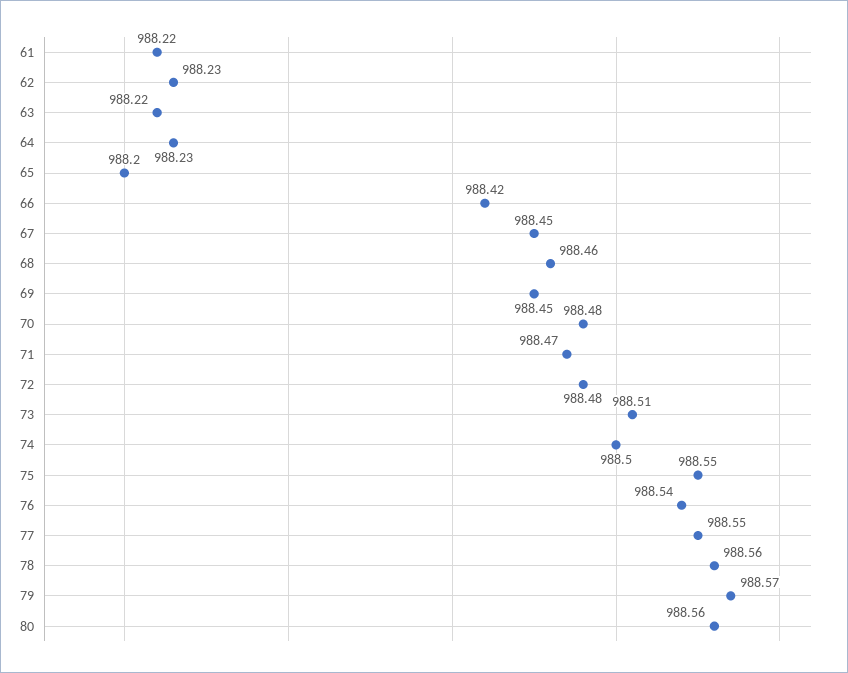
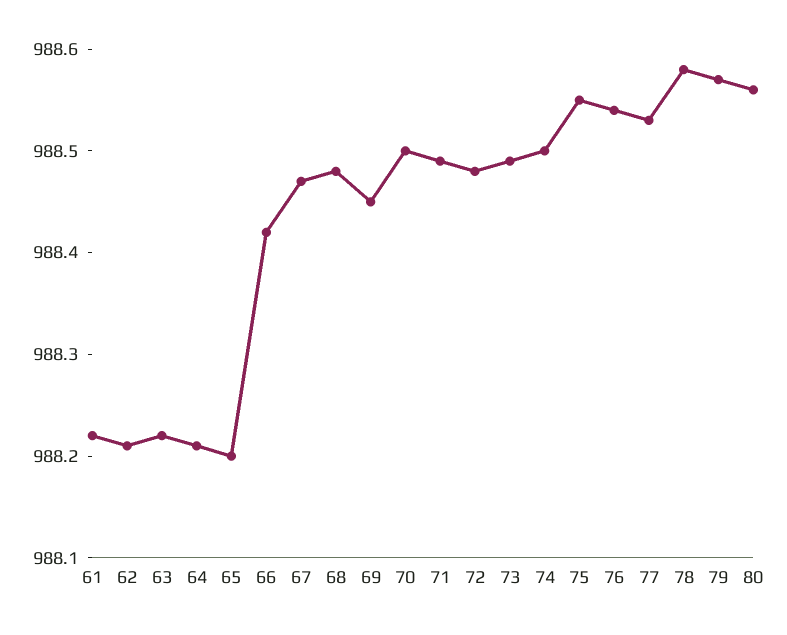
62: 988.23 -> 988.21
64: 988.23 -> 988.21
67: 988.45 -> 988.47
68: 988.46 -> 988.48
70: 988.48 -> 988.5
71: 988.47 -> 988.49
73: 988.51 -> 988.49
77: 988.55 -> 988.53
78: 988.56 -> 988.58

